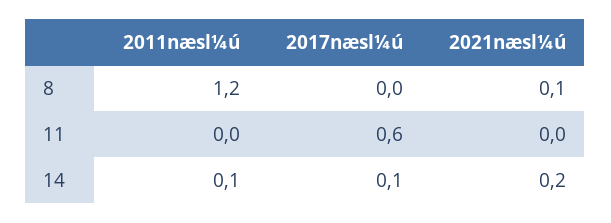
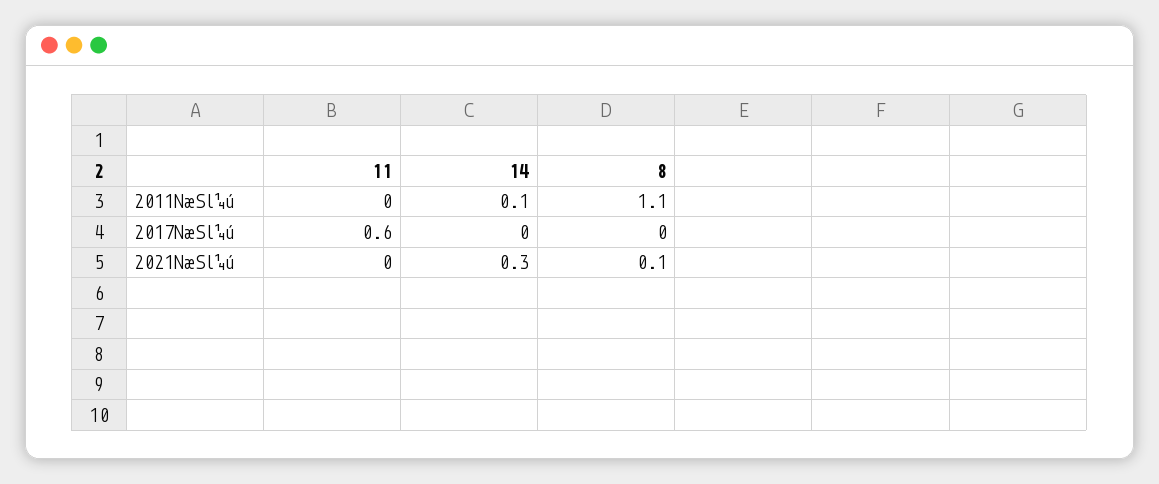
2011næsl¼ú, 8: 1.2 -> 1.1
2017næsl¼ú, 14: 0.1 -> 0
2021næsl¼ú, 14: 0.2 -> 0.3

